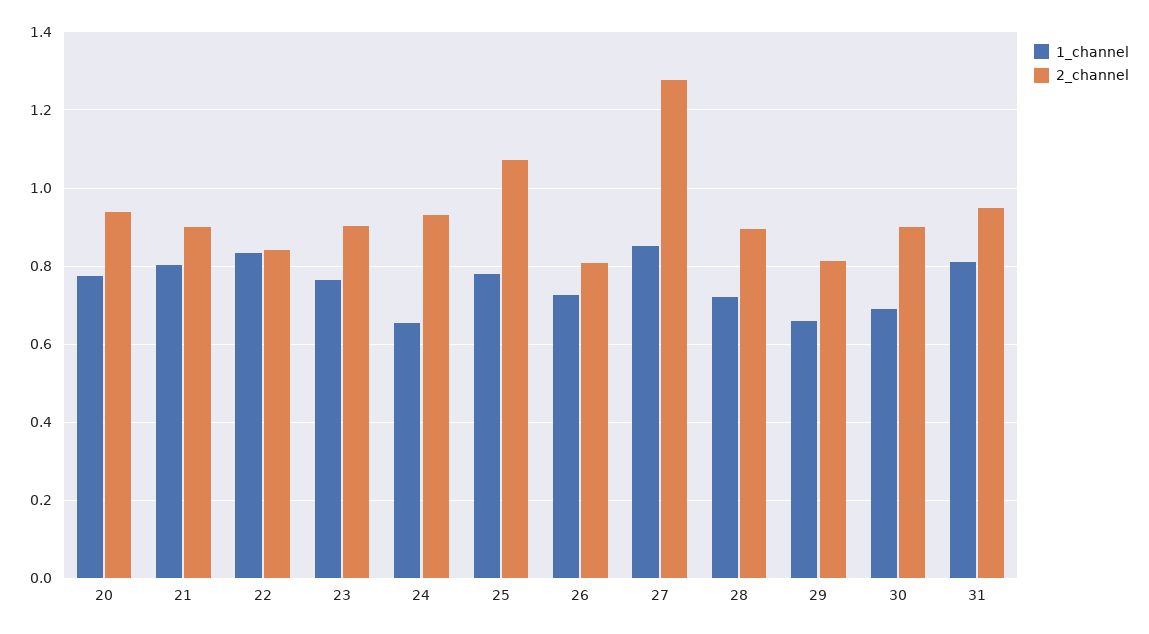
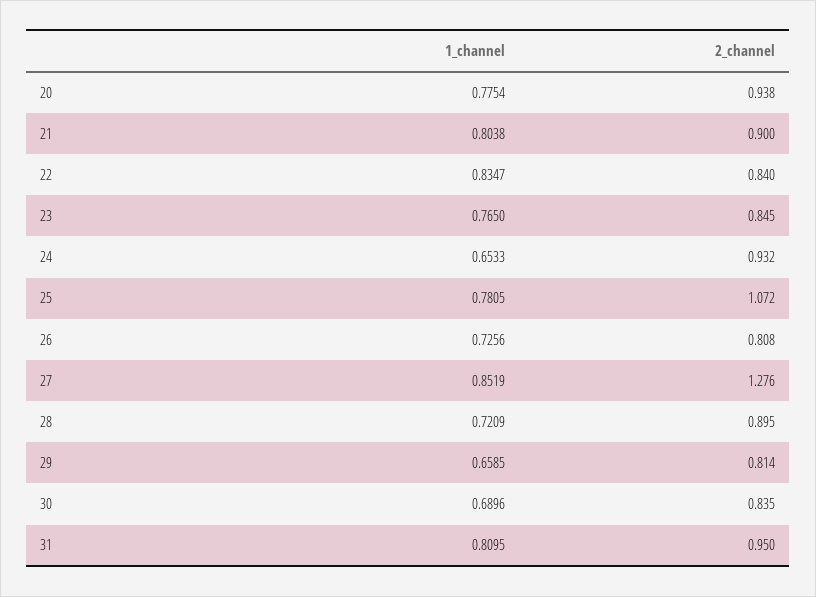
2_channel, 23: 0.9 -> 0.845
2_channel, 30: 0.9 -> 0.835

